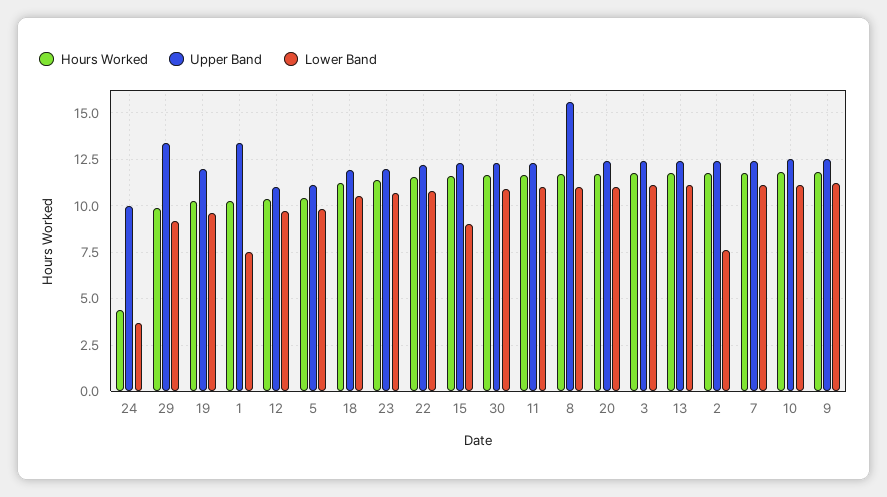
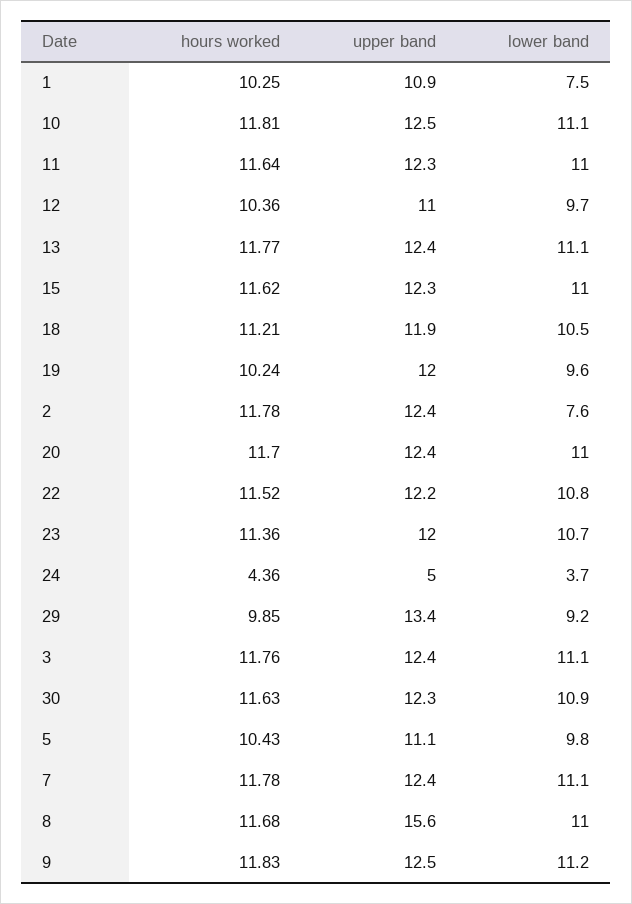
Upper Band, 24: 10 -> 5
Upper Band, 1: 13.5 -> 10.9
Lower Band, 15: 9 -> 11

